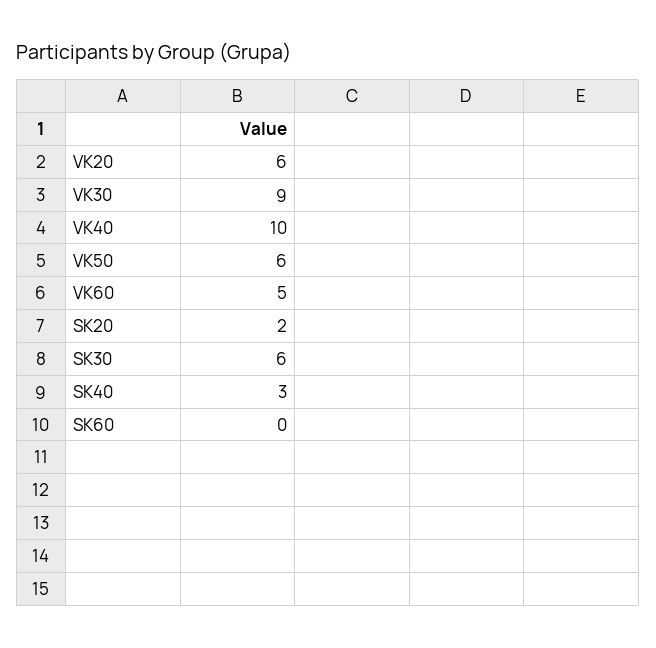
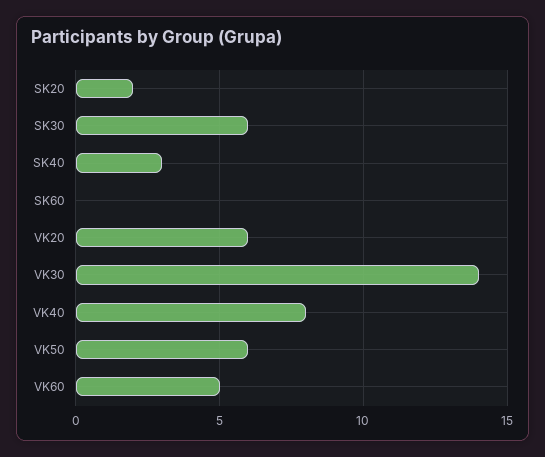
VK30: 9 -> 14
VK40: 10 -> 8

